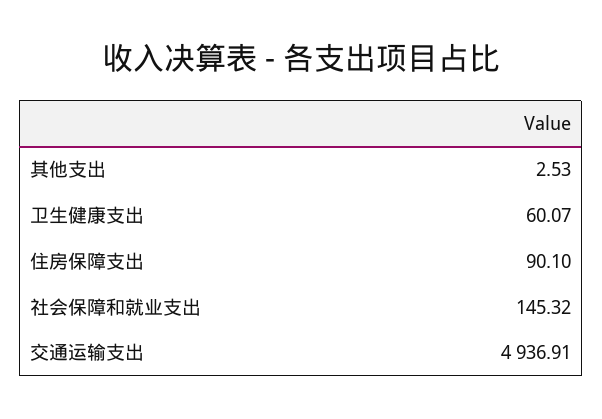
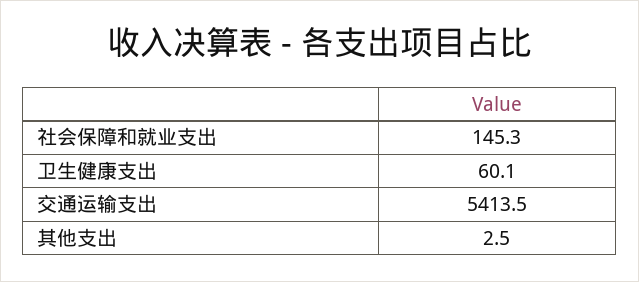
住房保障支出: 90.1 -> none
交通运输支出: 4936.91 -> 5413.5

